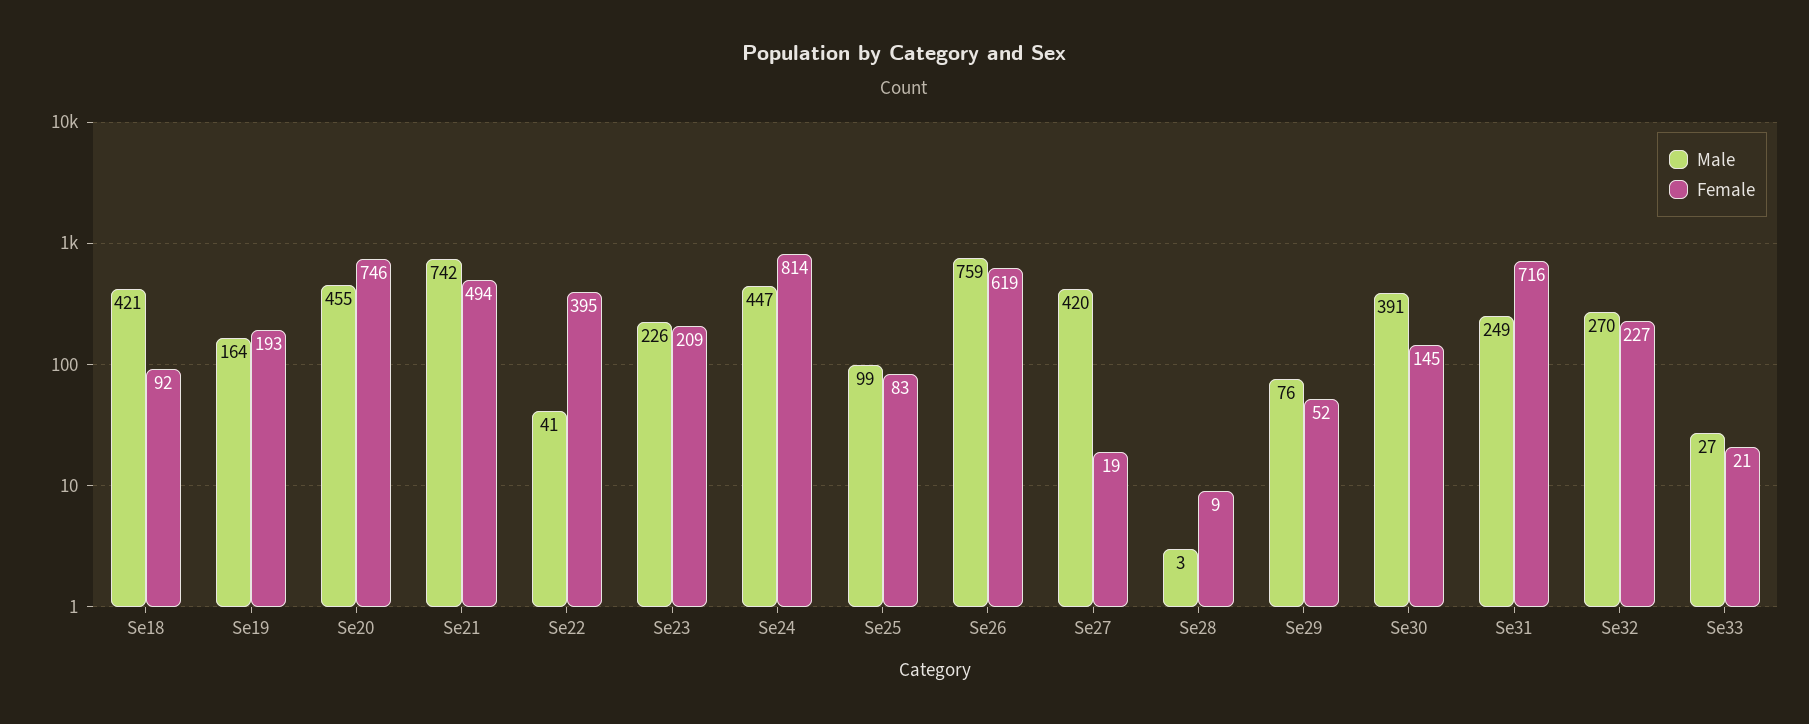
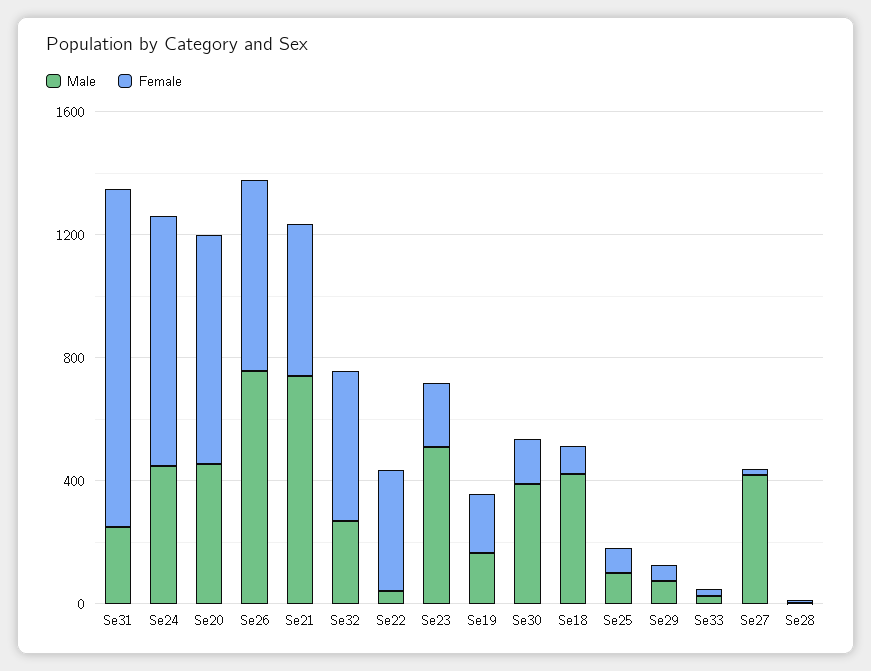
Male, Se23: 226 -> 500
Female, Se31: 716 -> 1100
Female, Se32: 227 -> 500

